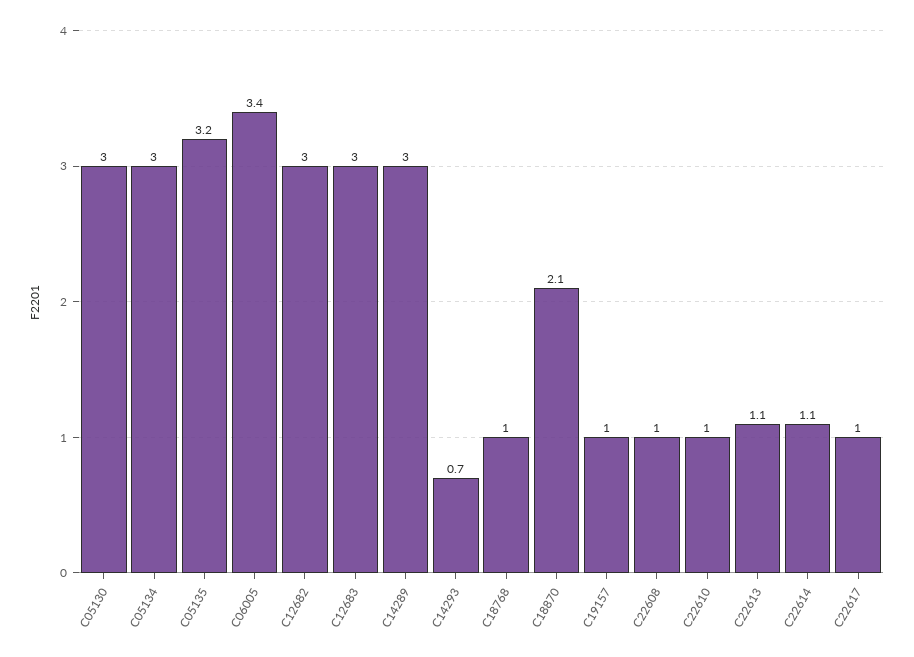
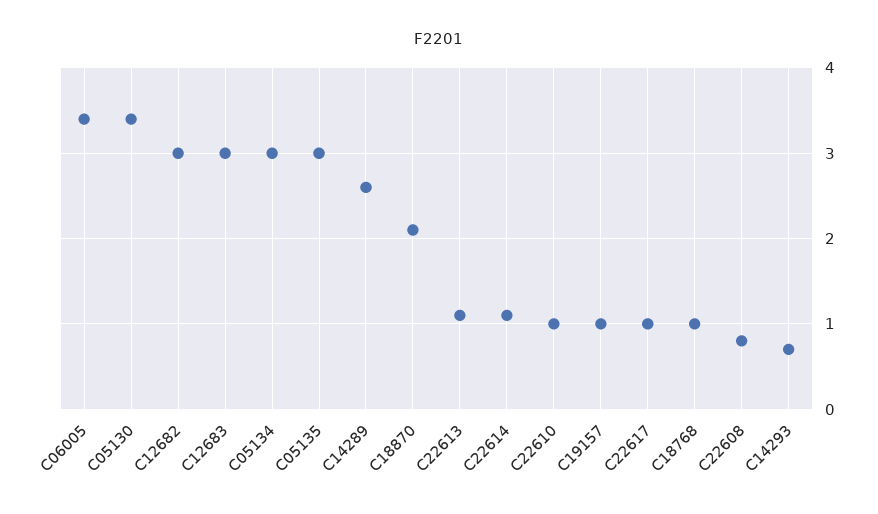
C05130: 3 -> 3.4
C05135: 3.2 -> 3
C14289: 3 -> 2.6
C22608: 1 -> 0.8

